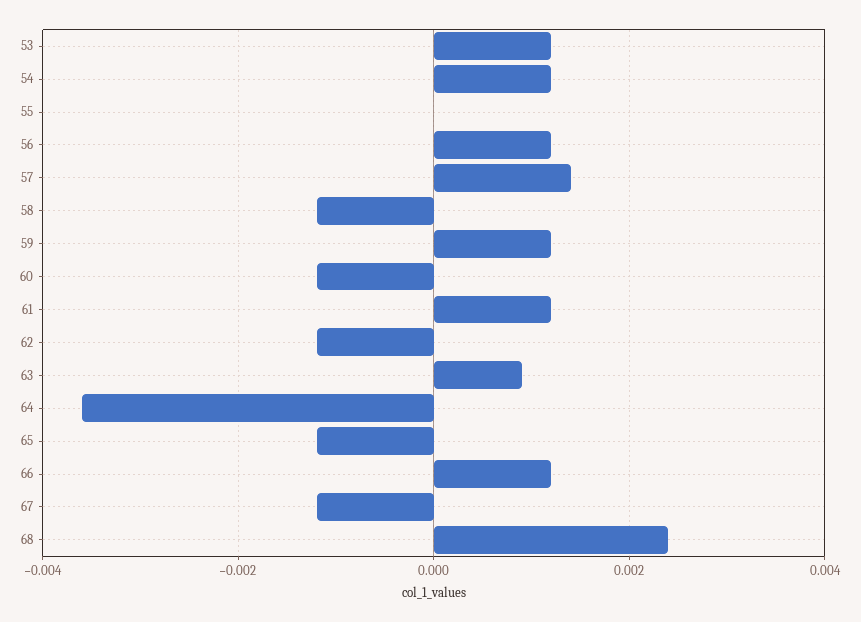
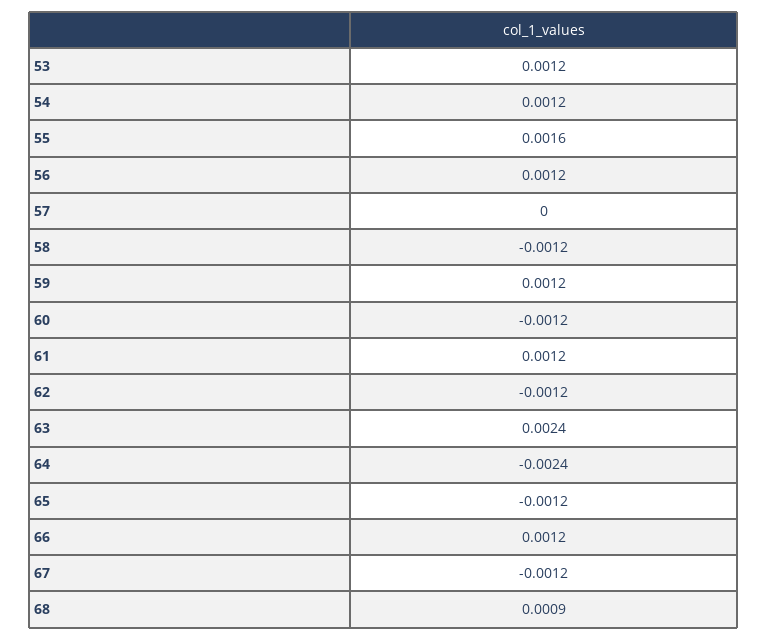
55: 0 -> 0.0016
57: 0.0015 -> 0
63: 0.001 -> 0.0024
64: -0.0035 -> -0.0024
68: 0.0025 -> 0.0009

